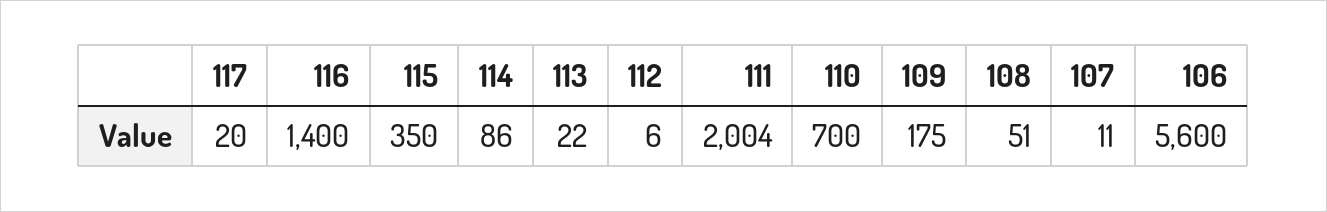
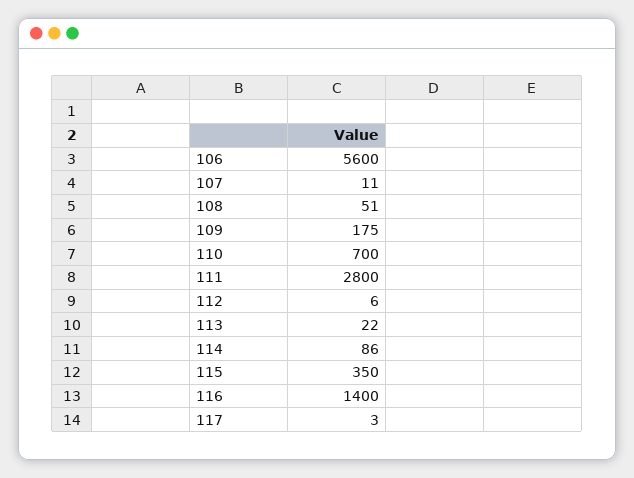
117: 20 -> 3
111: 2004 -> 2800

